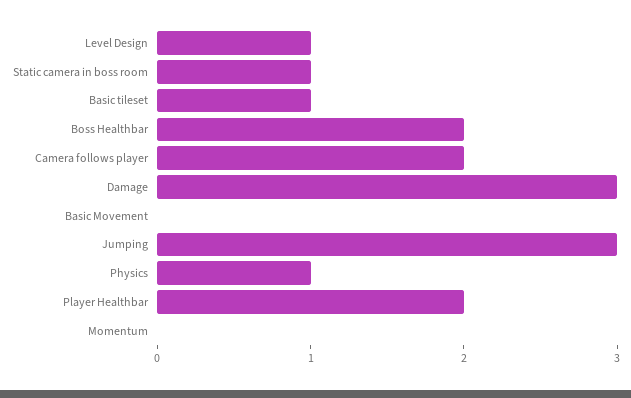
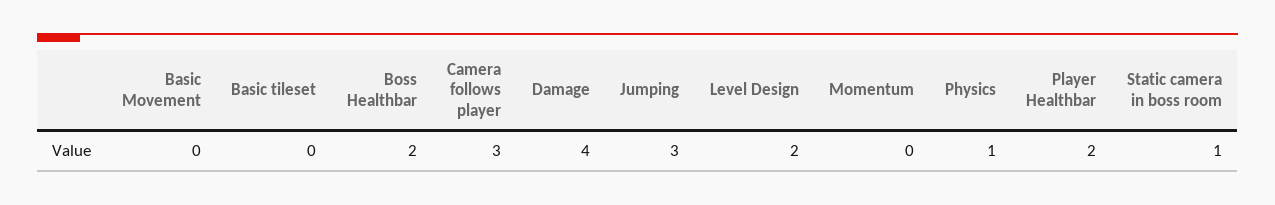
Level Design: 1 -> 2
Basic tileset: 1 -> 0
Camera follows player: 2 -> 3
Damage: 3 -> 4

